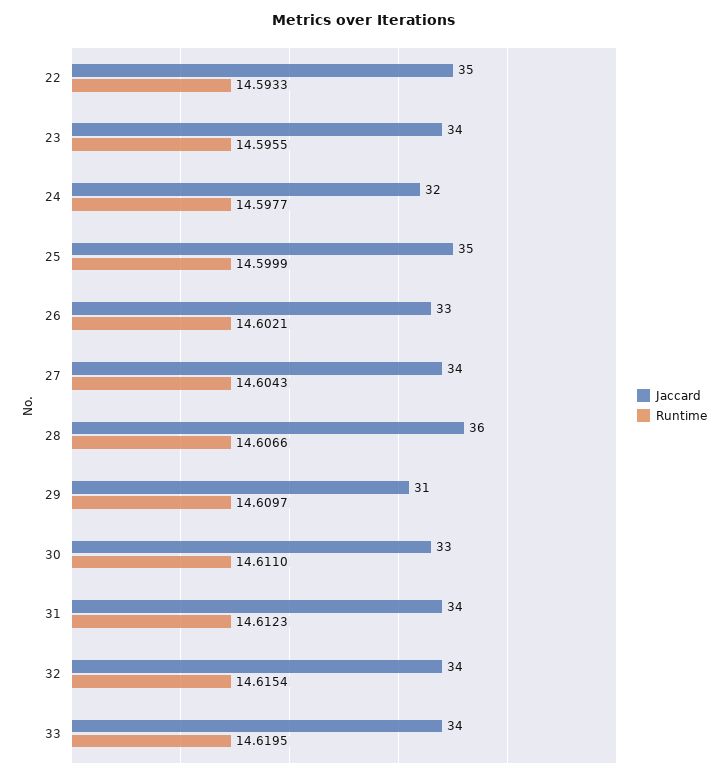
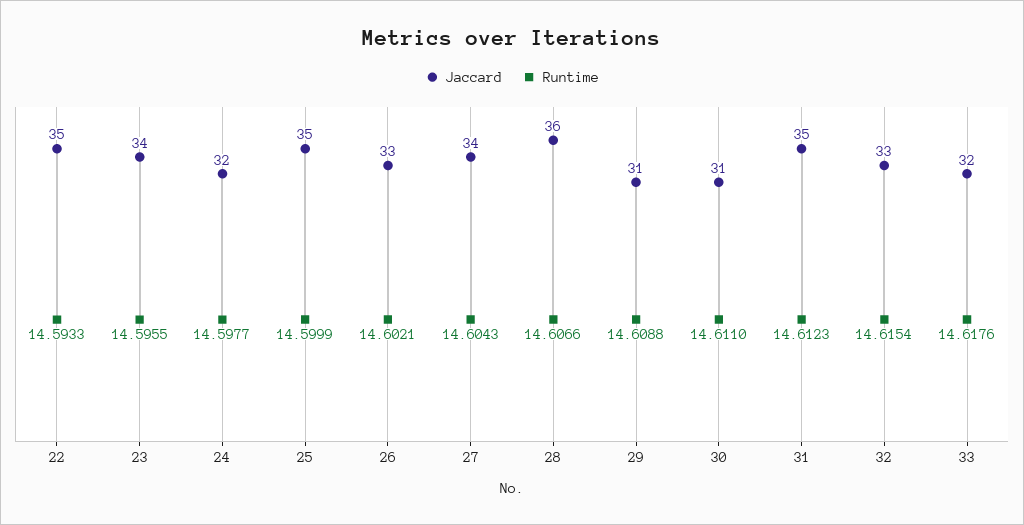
Runtime, 29: 14.6097 -> 14.6088
Jaccard, 30: 33 -> 31
Jaccard, 31: 34 -> 35
Jaccard, 32: 34 -> 33
Jaccard, 33: 34 -> 32
Runtime, 33: 14.6195 -> 14.6176

